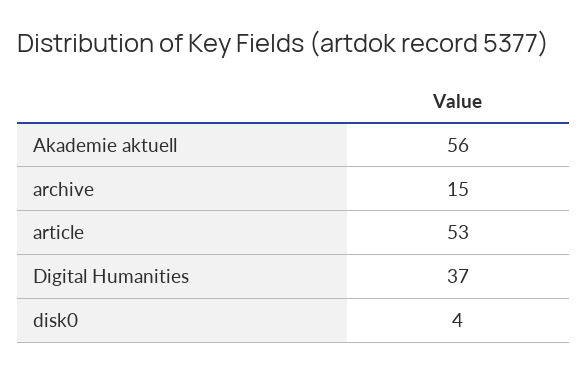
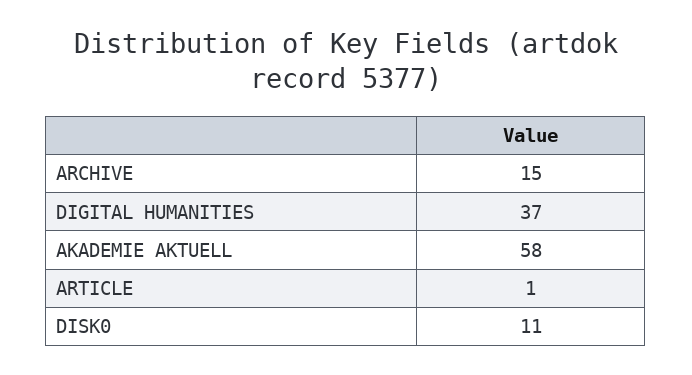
Akademie aktuell: 56 -> 58
article: 53 -> 1
disk0: 4 -> 11

